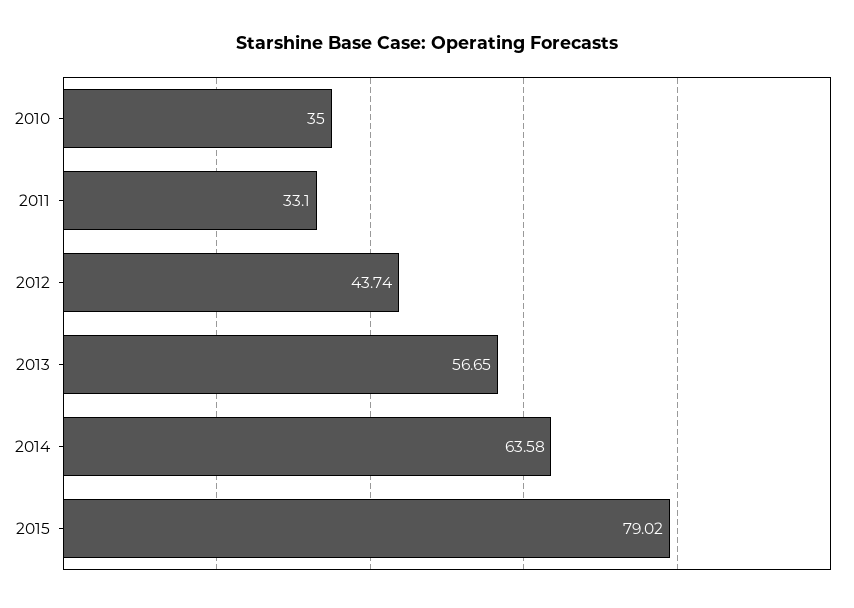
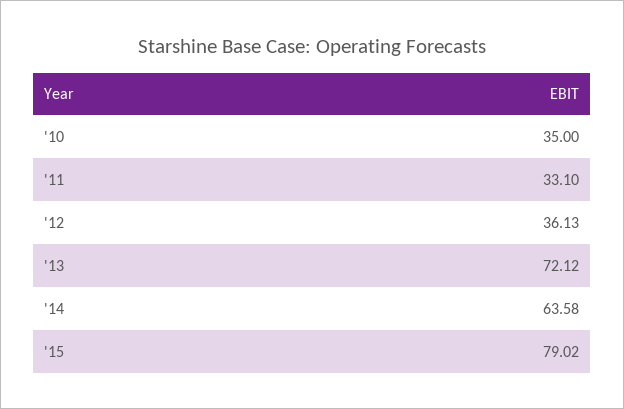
2012: 43.74 -> 36.13
2013: 56.65 -> 72.12

